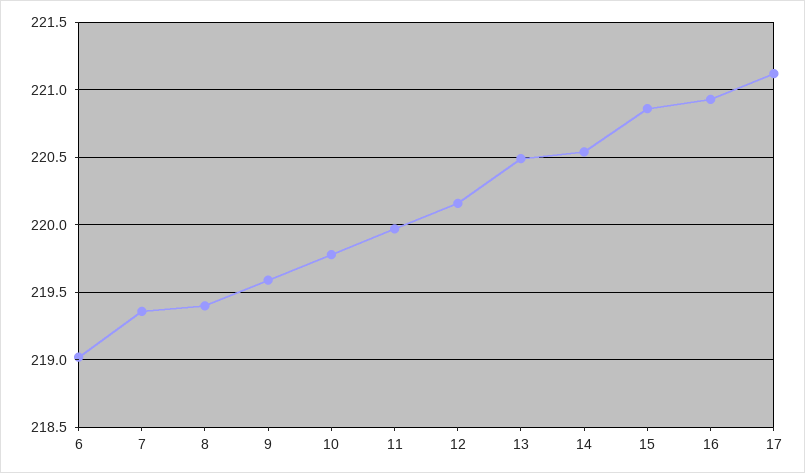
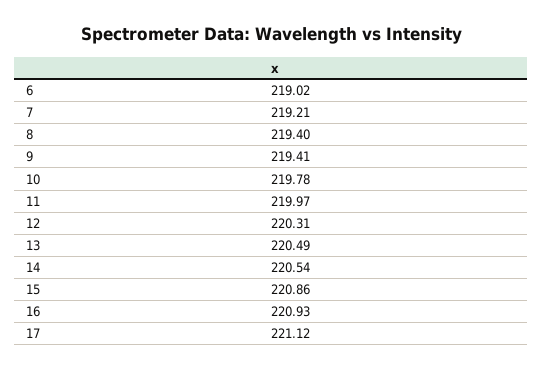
7: 219.35 -> 219.21
9: 219.6 -> 219.41
12: 220.15 -> 220.31

